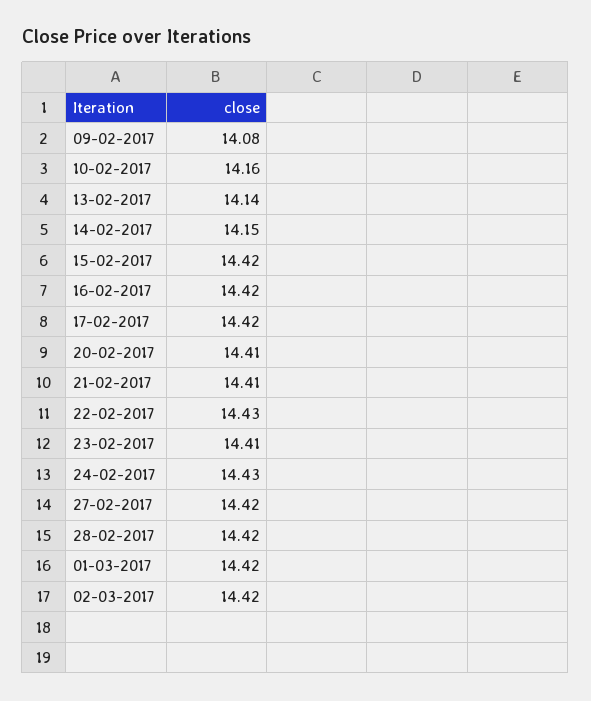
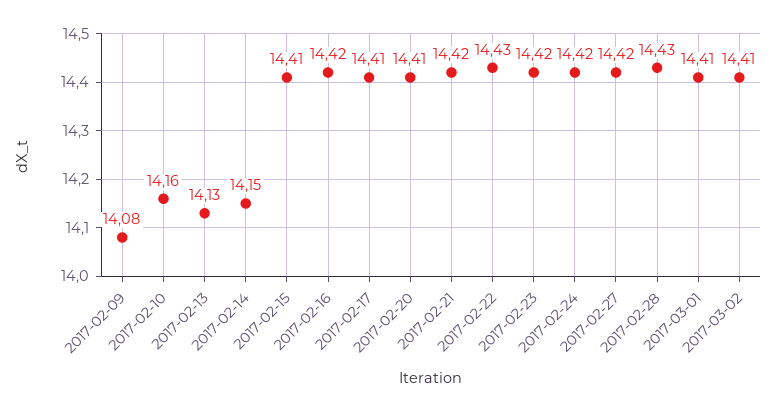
13-02-2017: 14.14 -> 14.13
15-02-2017: 14.42 -> 14.41
17-02-2017: 14.42 -> 14.41
21-02-2017: 14.41 -> 14.42
23-02-2017: 14.41 -> 14.42
24-02-2017: 14.43 -> 14.42
28-02-2017: 14.42 -> 14.43
01-03-2017: 14.42 -> 14.41
02-03-2017: 14.42 -> 14.41

